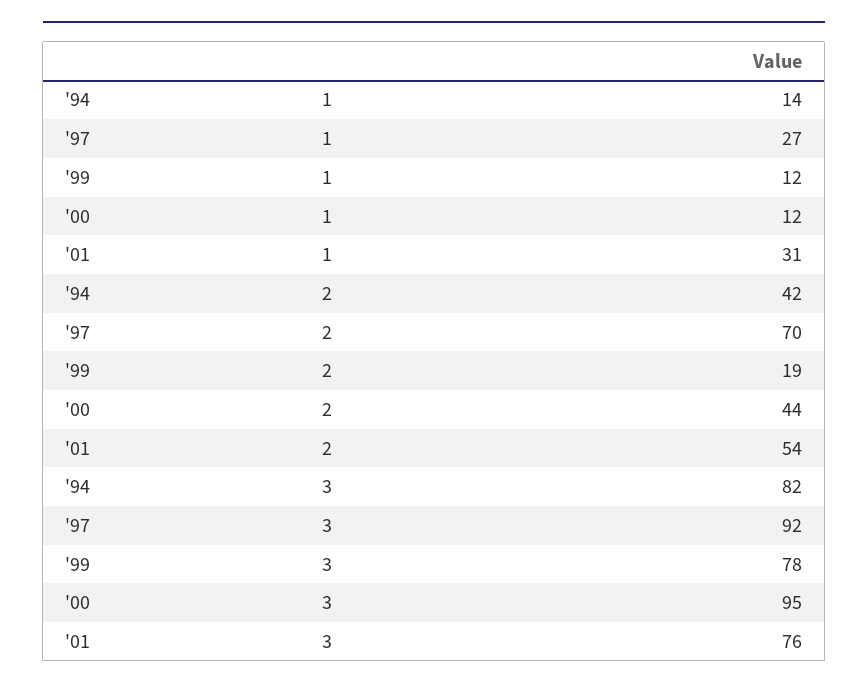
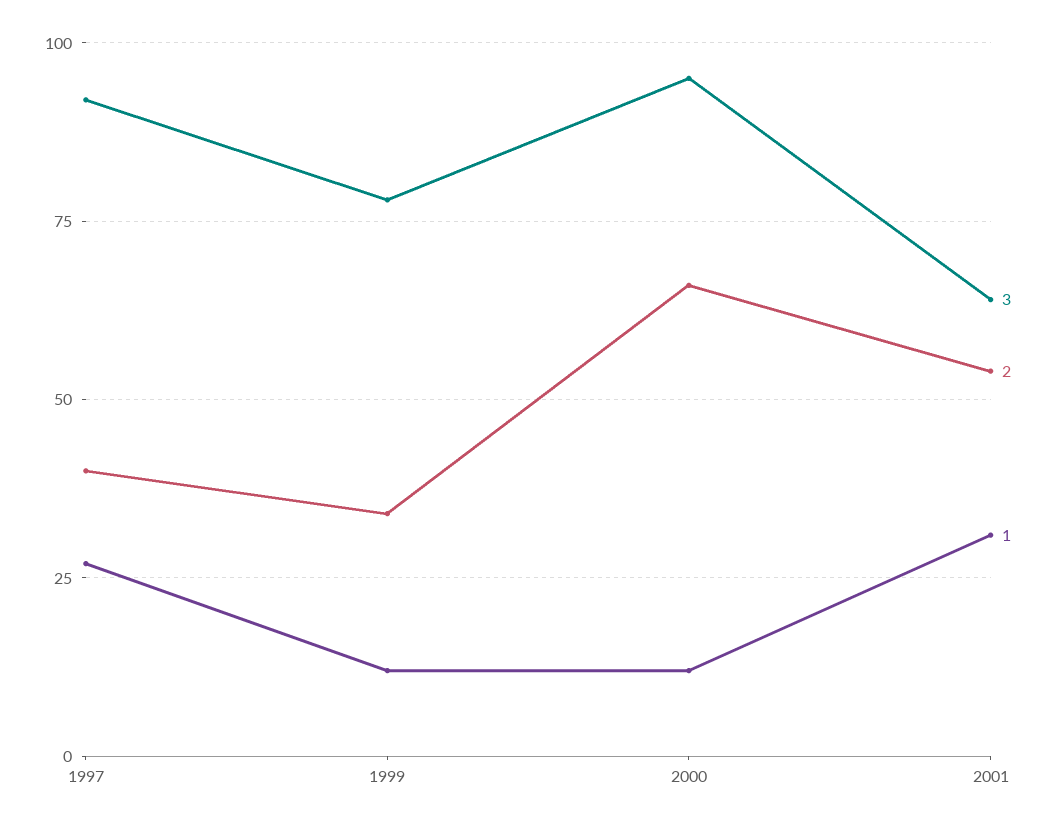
1, '94: 14 -> none
2, '94: 42 -> none
2, '97: 70 -> 40
2, '99: 19 -> 35
2, '00: 44 -> 65
3, '94: 82 -> none
3, '01: 76 -> 65

